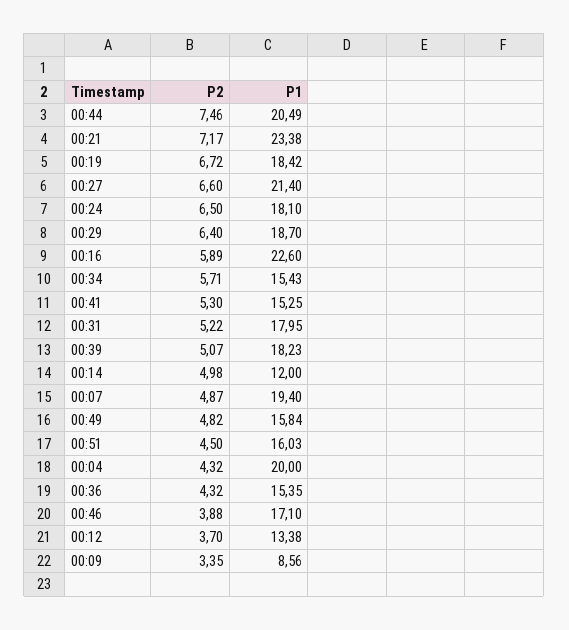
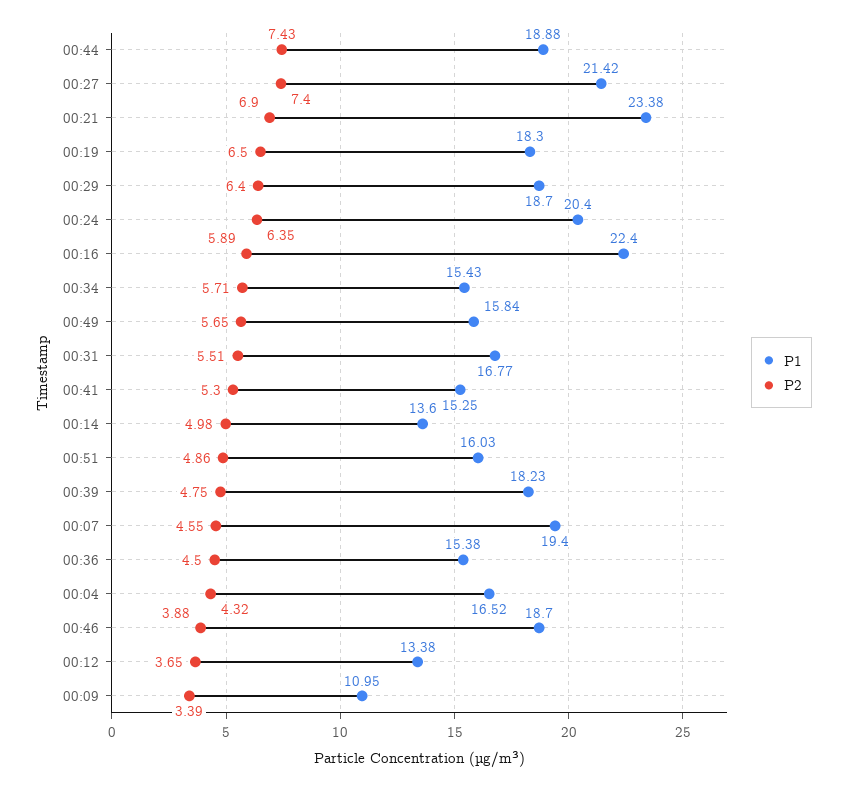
P2, 00:44: 7.46 -> 7.43
P1, 00:44: 20.49 -> 18.88
P2, 00:21: 7.17 -> 6.9
P2, 00:19: 6.72 -> 6.5
P1, 00:19: 18.42 -> 18.3
P2, 00:27: 6.6 -> 7.4
P1, 00:27: 21.4 -> 21.42
P2, 00:24: 6.5 -> 6.35
P1, 00:24: 18.1 -> 20.4
P1, 00:16: 22.6 -> 22.4
P2, 00:31: 5.22 -> 5.51
P1, 00:31: 17.95 -> 16.77
P2, 00:39: 5.07 -> 4.75
P1, 00:14: 12 -> 13.6
P2, 00:07: 4.87 -> 4.55
P2, 00:49: 4.82 -> 5.65
P2, 00:51: 4.5 -> 4.86
P1, 00:04: 20 -> 16.52
P2, 00:36: 4.32 -> 4.5
P1, 00:36: 15.35 -> 15.38
P1, 00:46: 17.1 -> 18.7
P2, 00:12: 3.7 -> 3.65
P2, 00:09: 3.35 -> 3.39
P1, 00:09: 8.56 -> 10.95

